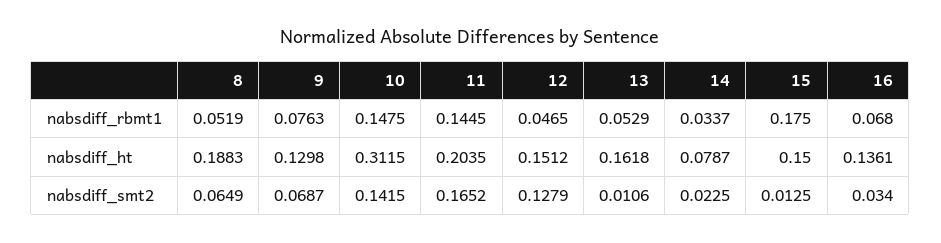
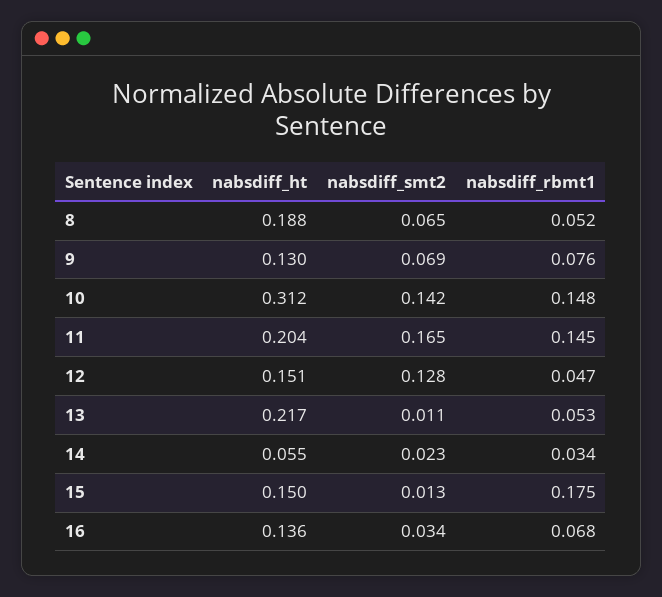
13, nabsdiff_ht: 0.1618 -> 0.217
14, nabsdiff_ht: 0.0787 -> 0.055

